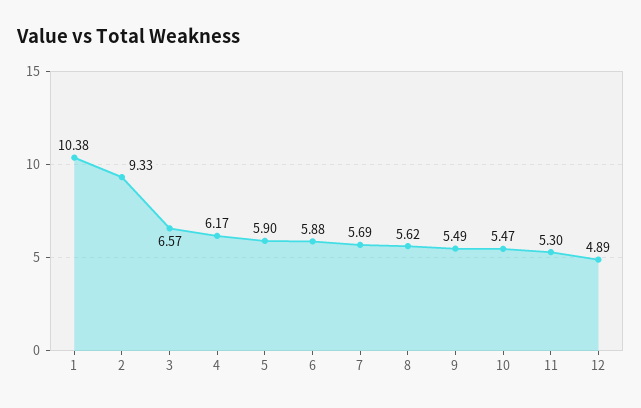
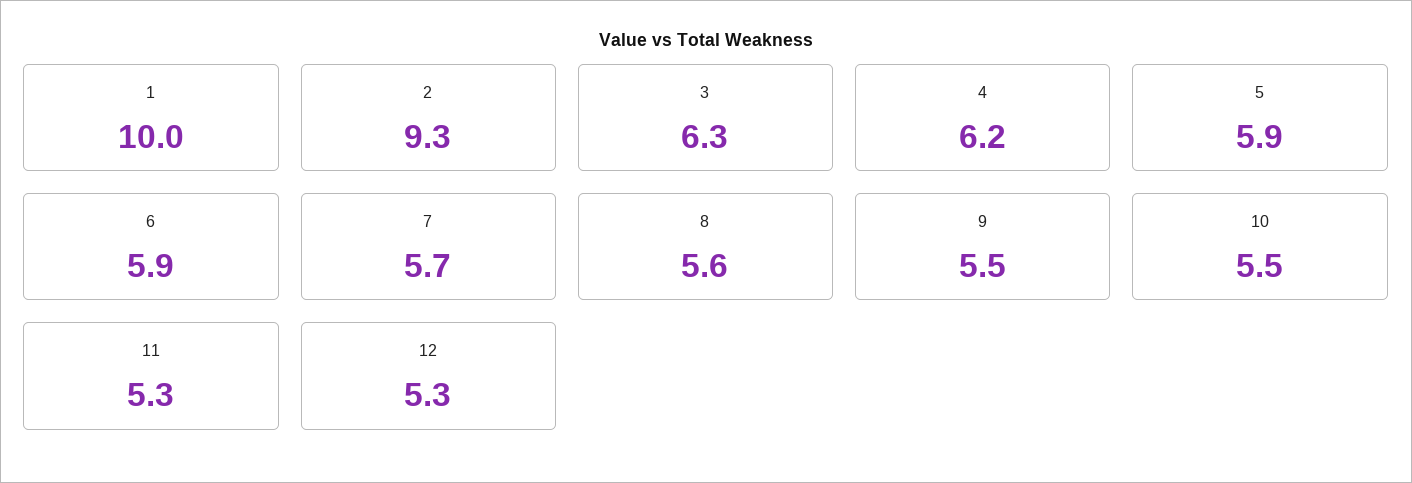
1: 10.38 -> 10
3: 6.57 -> 6.3
12: 4.89 -> 5.3

